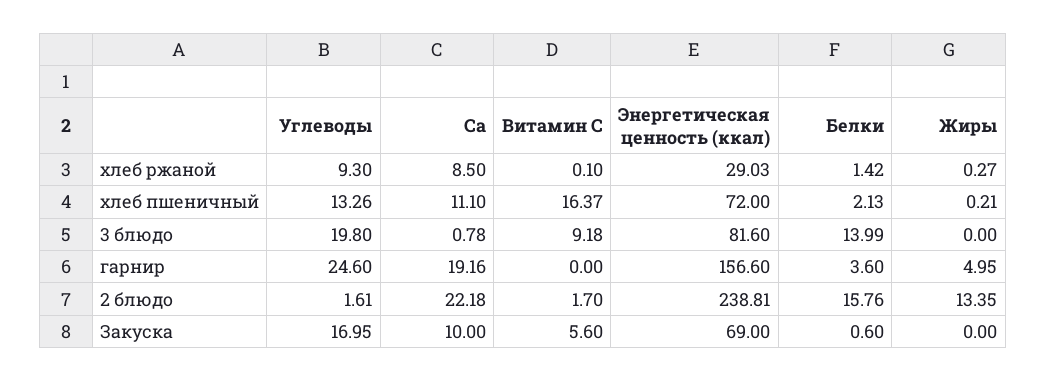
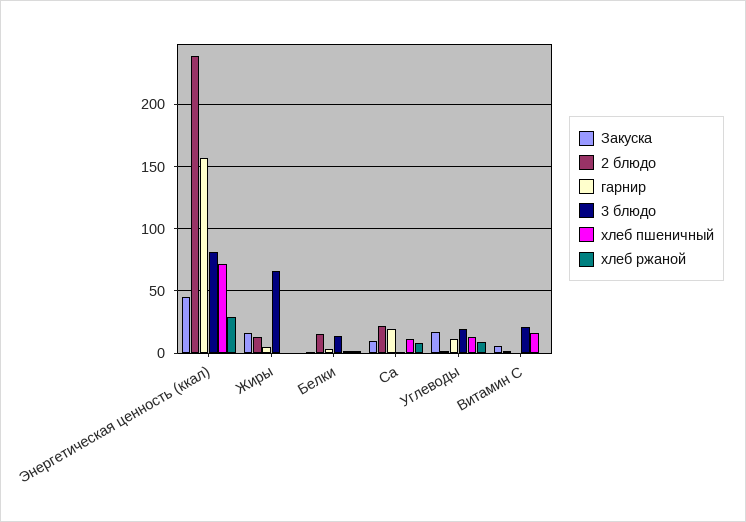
3 блюдо, Витамин C: 9.18 -> 20
3 блюдо, Жиры: 0 -> 65
гарнир, Углеводы: 24.6 -> 10
Закуска, Энергетическая ценность (ккал): 69 -> 45
Закуска, Жиры: 0 -> 15

